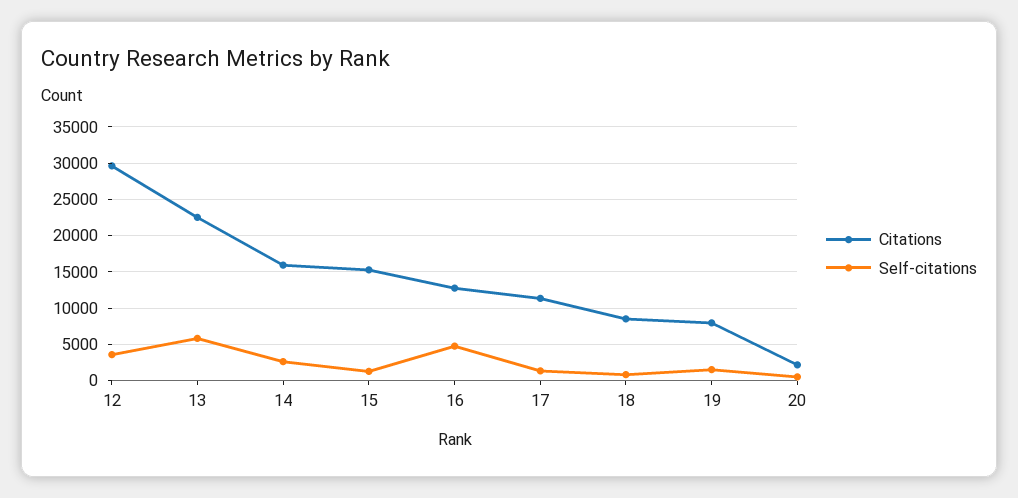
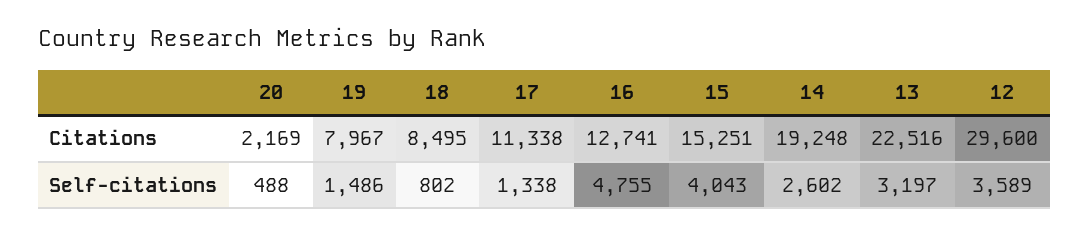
Self-citations, 13: 6000 -> 3197
Citations, 14: 16000 -> 19248
Self-citations, 15: 1000 -> 4043

